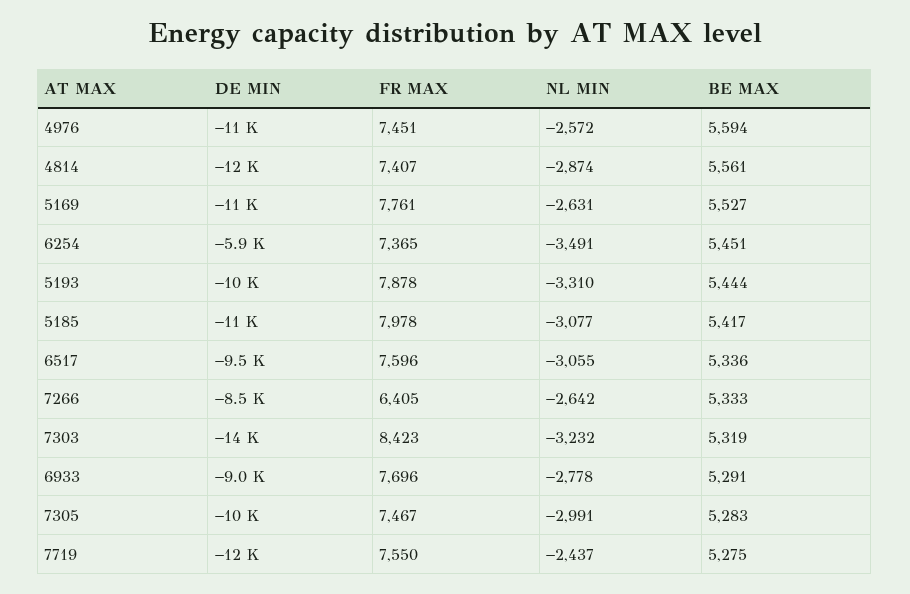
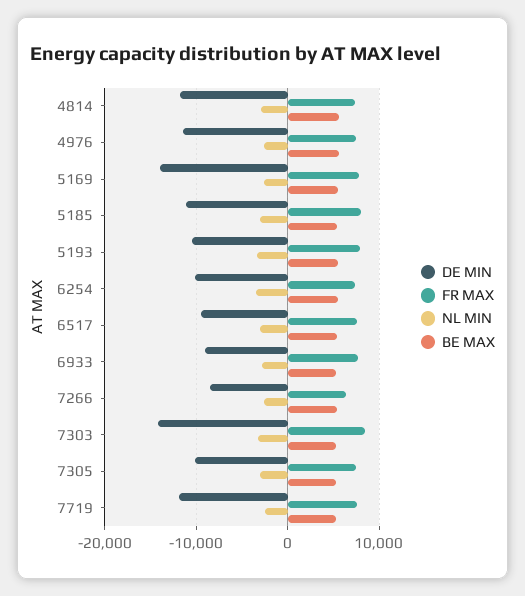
DE MIN, 5169: -11000 -> -14000
DE MIN, 6254: -5900 -> -10000

